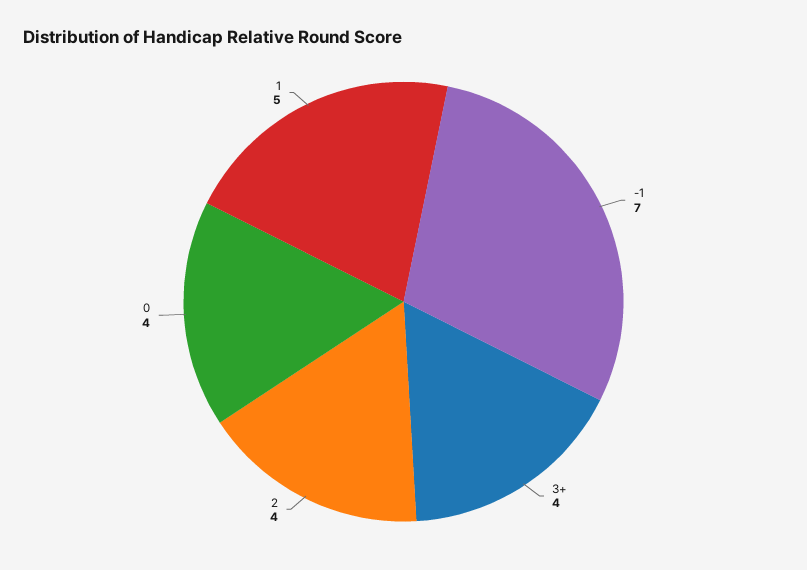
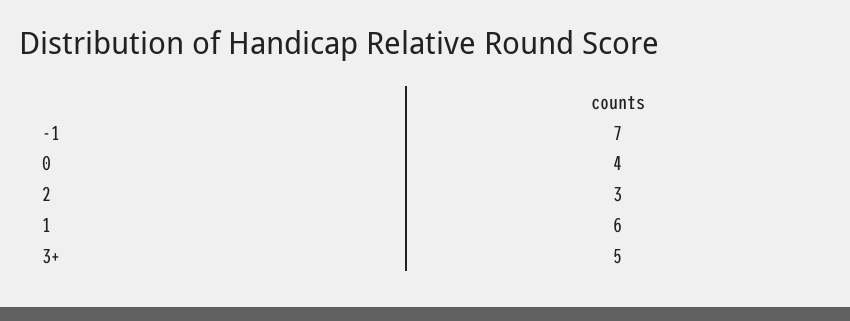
3+: 4 -> 5
2: 4 -> 3
1: 5 -> 6

